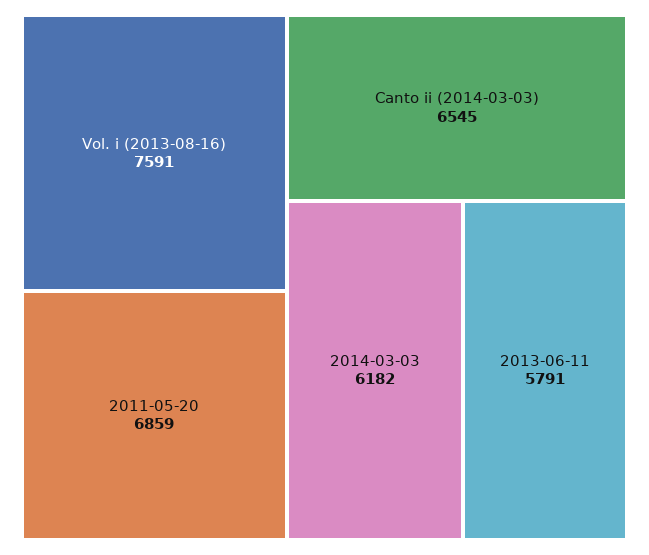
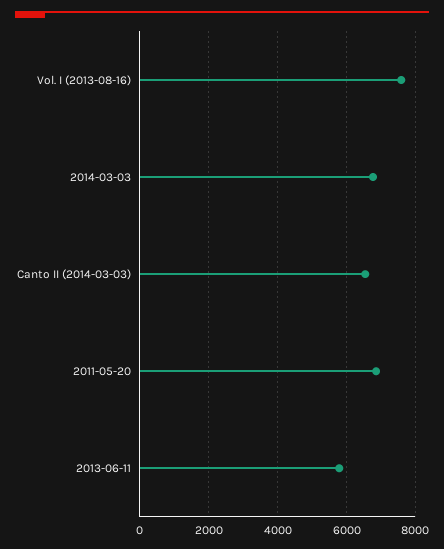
2014-03-03: 6182 -> 6800

